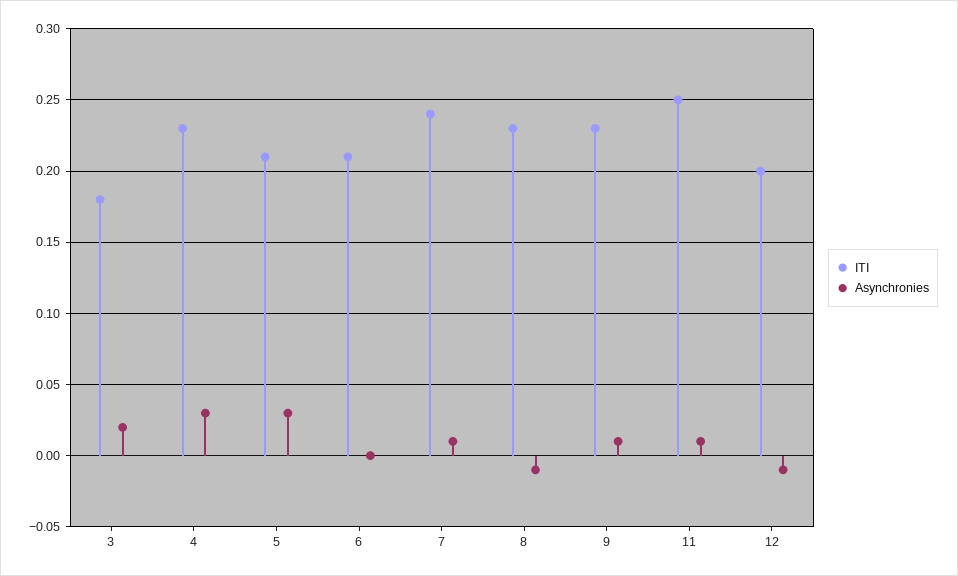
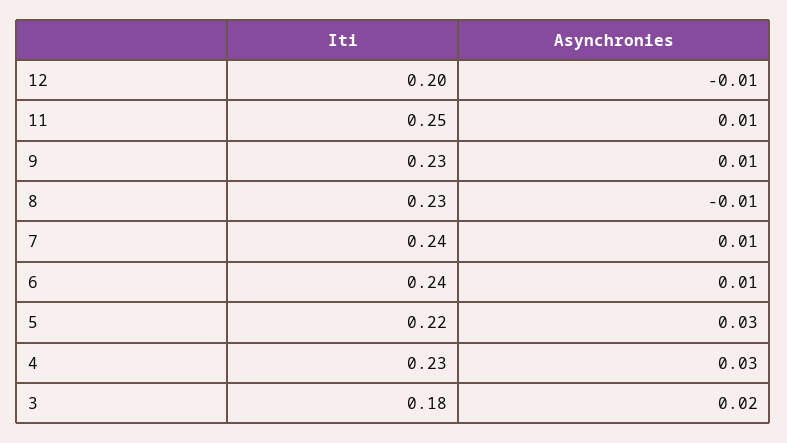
ITI, 5: 0.21 -> 0.22
ITI, 6: 0.21 -> 0.24
Asynchronies, 6: 0 -> 0.01

